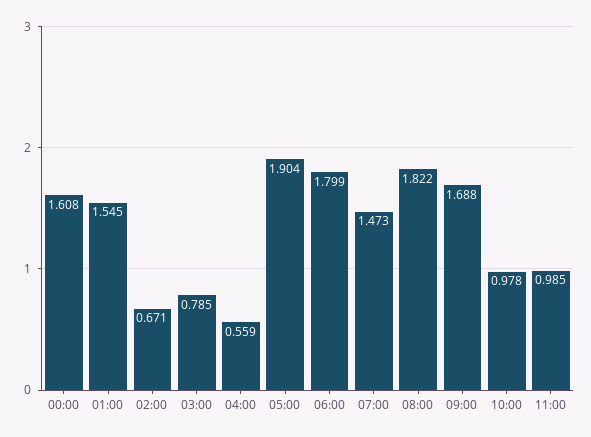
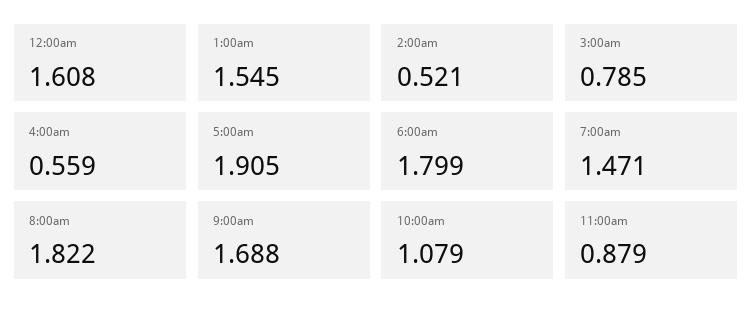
02:00: 0.671 -> 0.521
05:00: 1.904 -> 1.905
07:00: 1.473 -> 1.471
10:00: 0.978 -> 1.079
11:00: 0.985 -> 0.879

